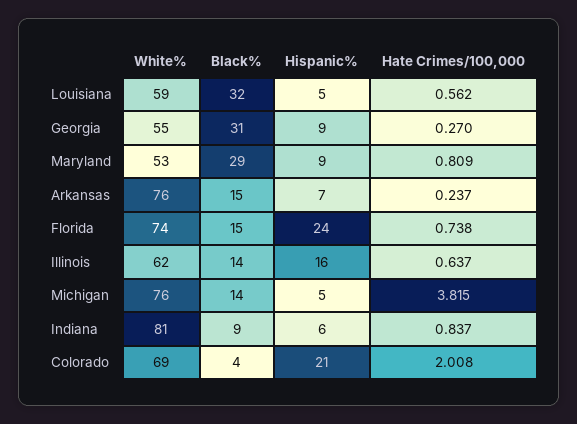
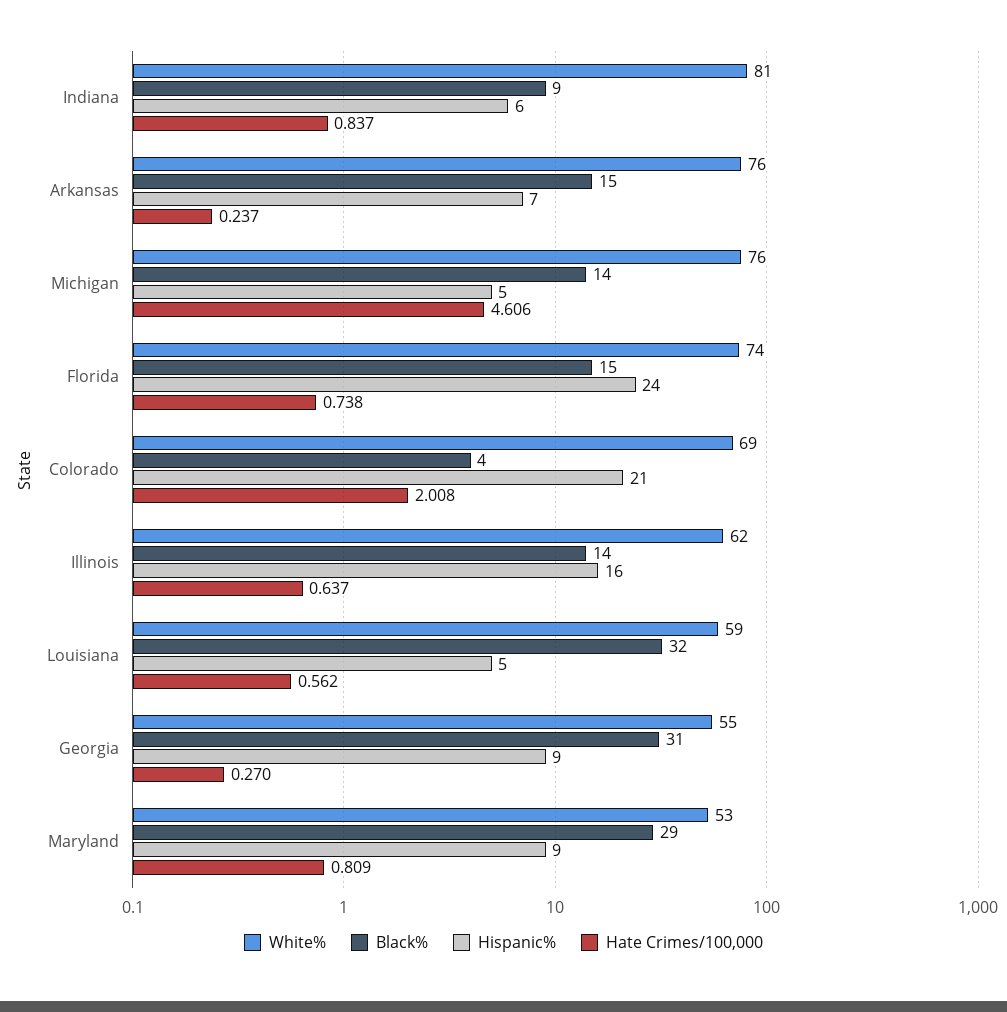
Hate Crimes/100,000, Michigan: 3.815 -> 4.606

